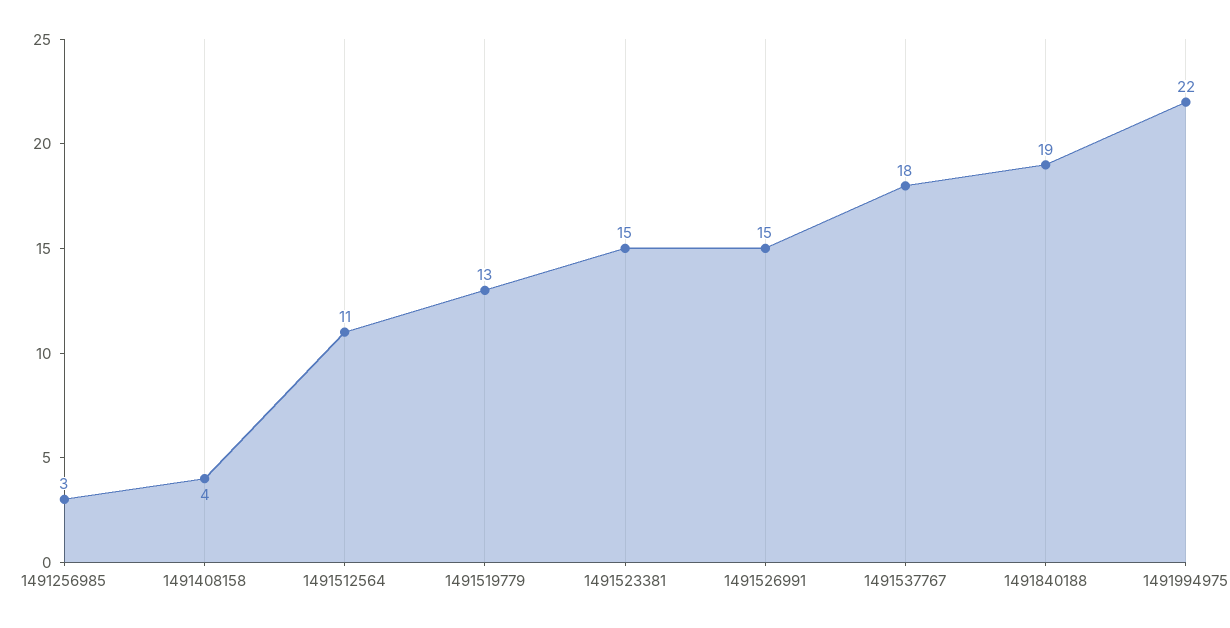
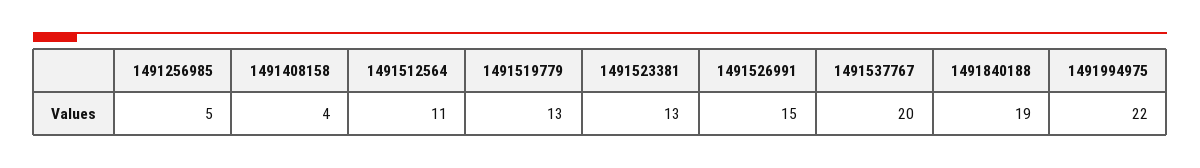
1491256985: 3 -> 5
1491523381: 15 -> 13
1491537767: 18 -> 20

